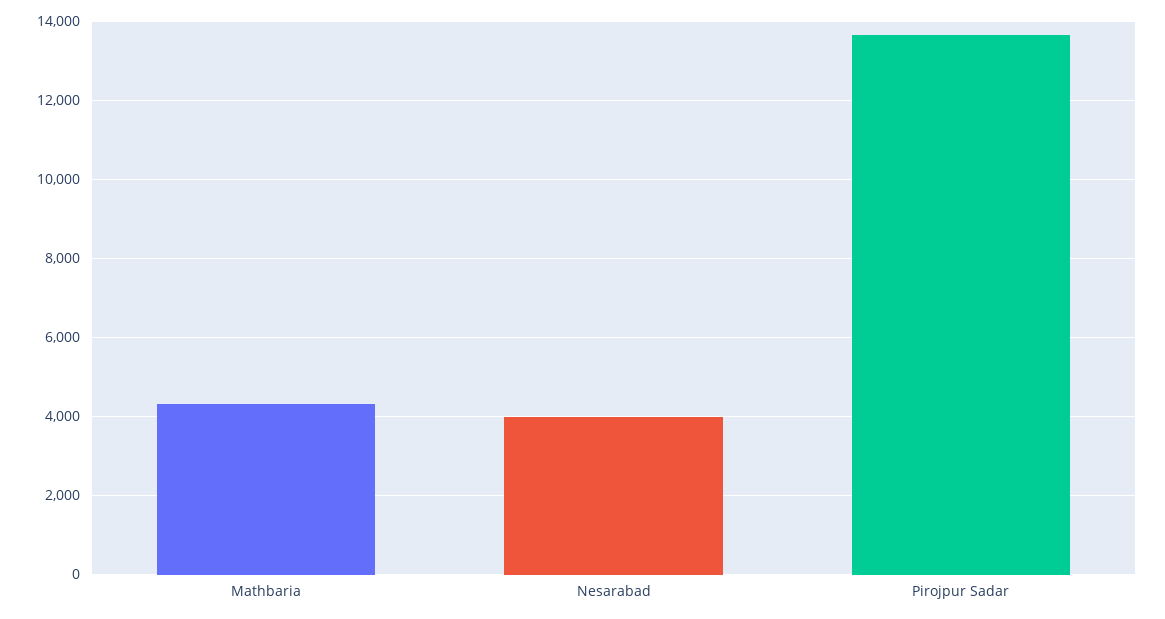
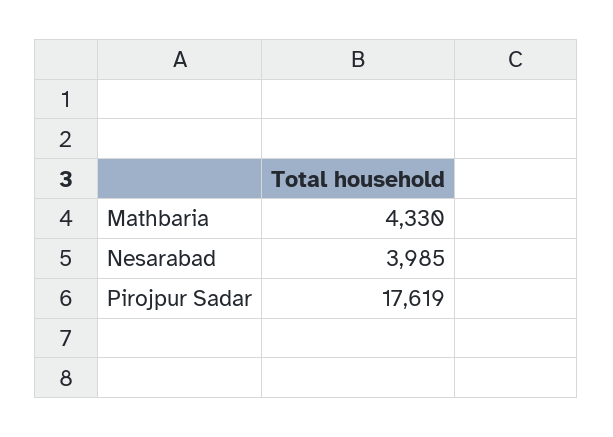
Pirojpur Sadar: 13600 -> 17619

